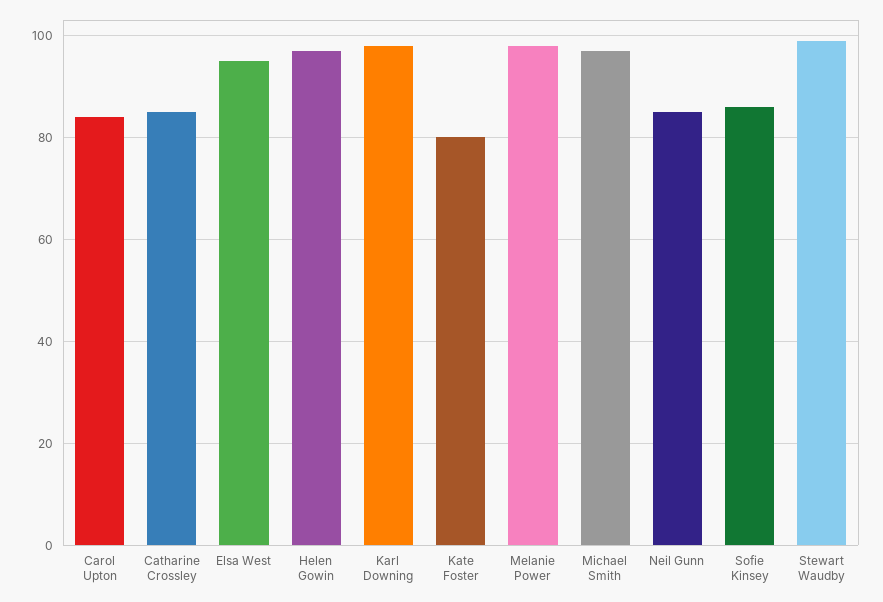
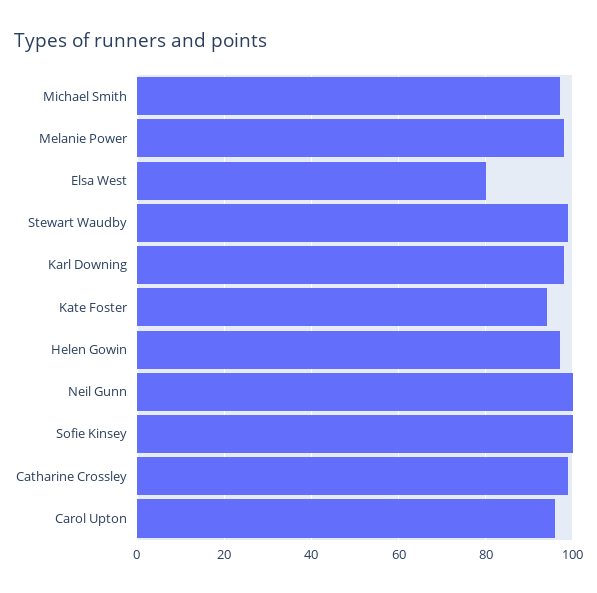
Carol Upton: 85 -> 95
Catharine Crossley: 85 -> 100
Elsa West: 95 -> 80
Kate Foster: 80 -> 95
Neil Gunn: 85 -> 100
Sofie Kinsey: 85 -> 100

